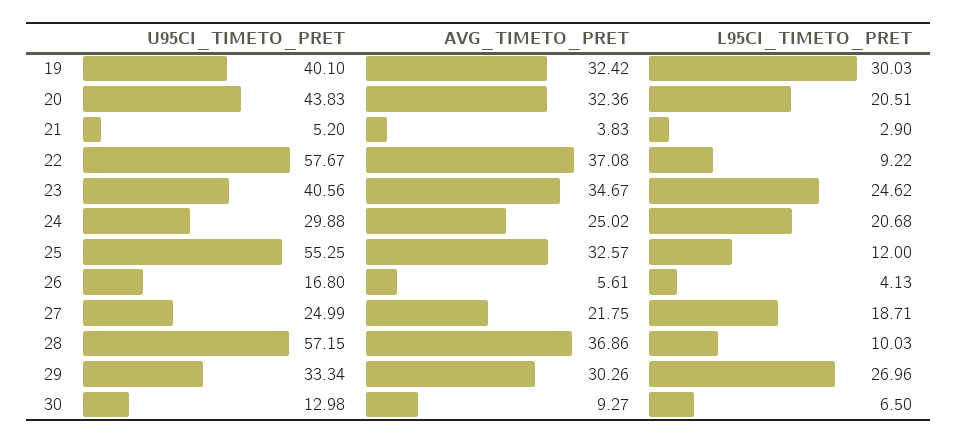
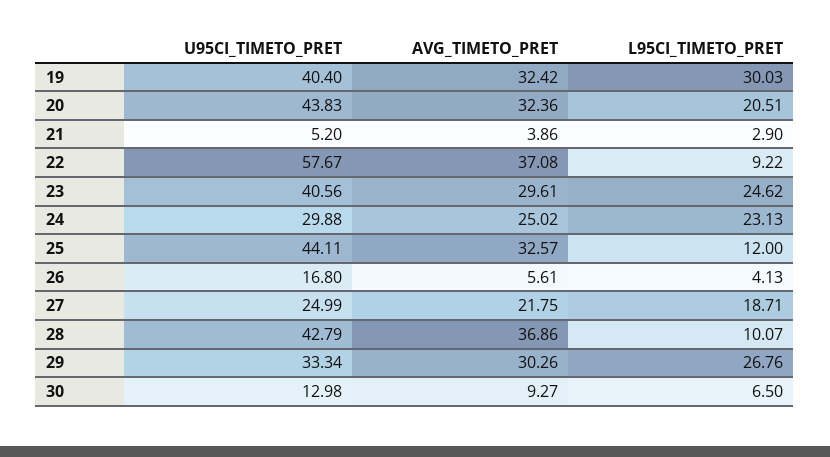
U95CI_TIMETO_PRET, 19: 40.1 -> 40.4
AVG_TIMETO_PRET, 21: 3.83 -> 3.86
AVG_TIMETO_PRET, 23: 34.67 -> 29.61
L95CI_TIMETO_PRET, 24: 20.68 -> 23.13
U95CI_TIMETO_PRET, 25: 55.25 -> 44.11
U95CI_TIMETO_PRET, 28: 57.15 -> 42.79
L95CI_TIMETO_PRET, 28: 10.03 -> 10.07
L95CI_TIMETO_PRET, 29: 26.96 -> 26.76

